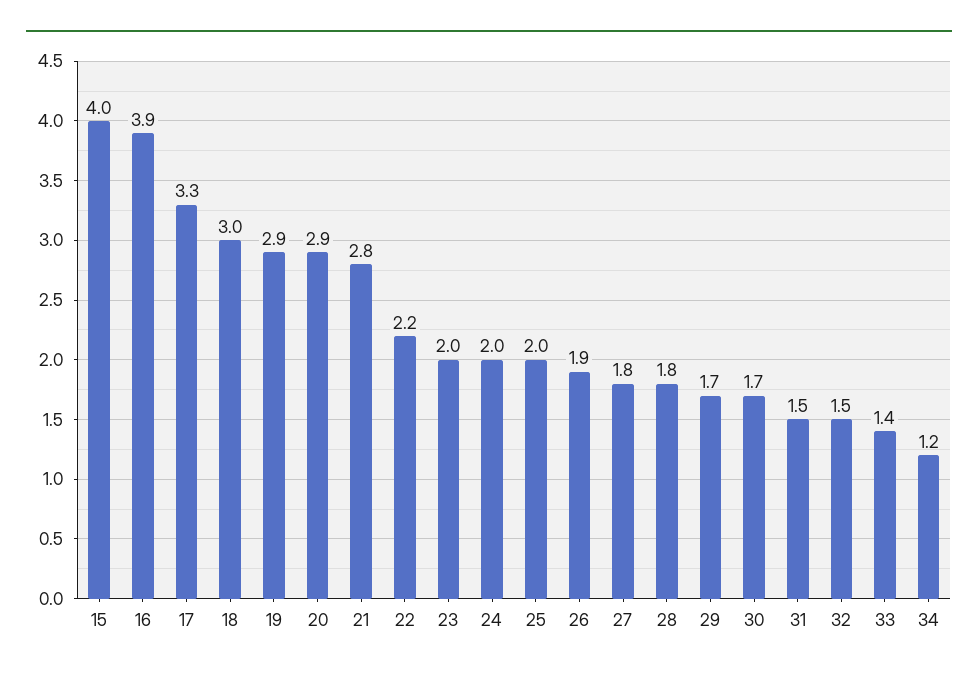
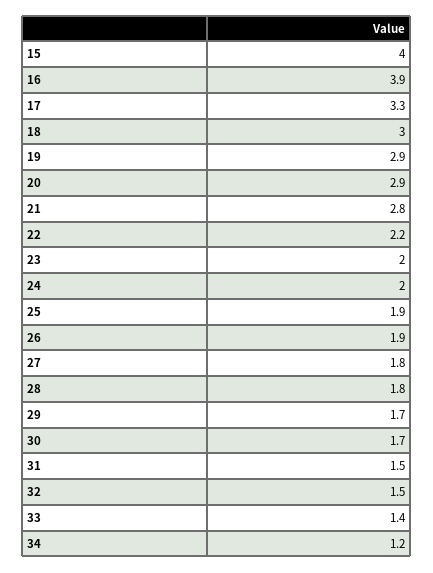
25: 2 -> 1.9

